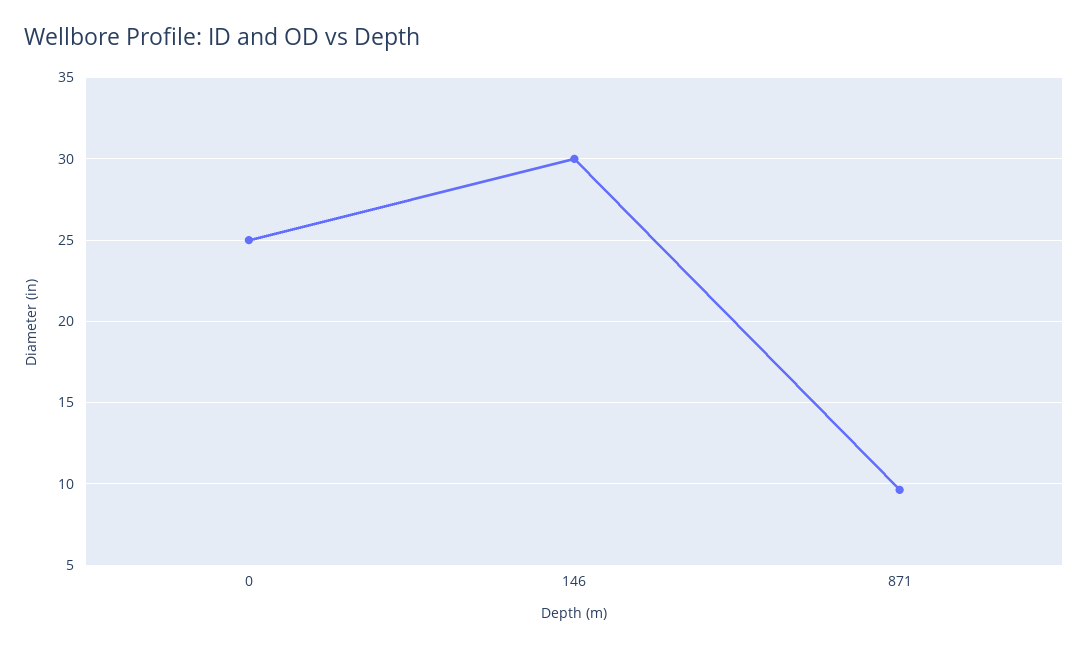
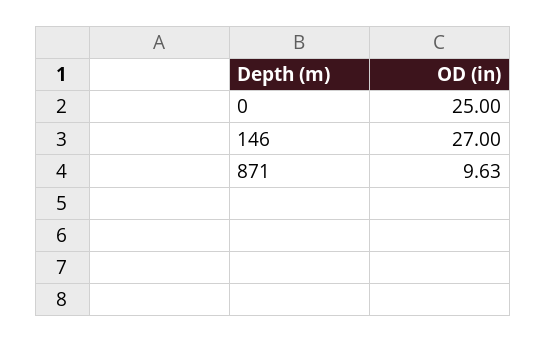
146: 30 -> 27

